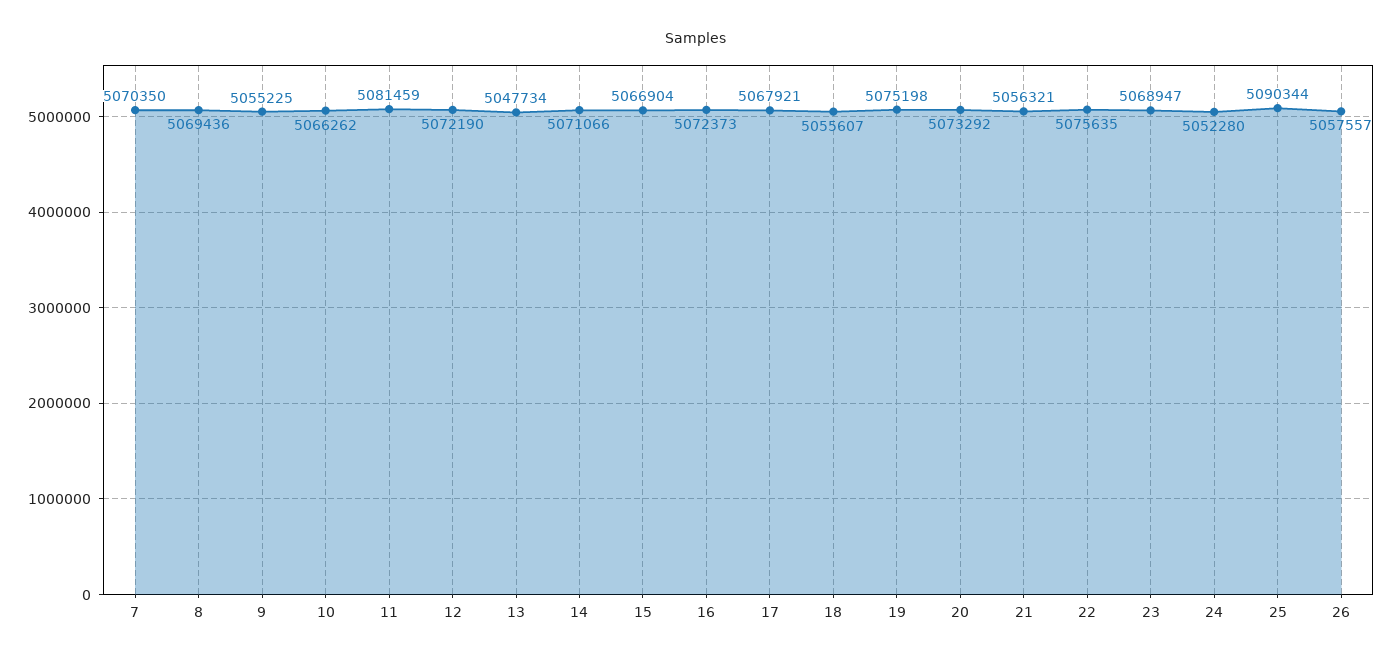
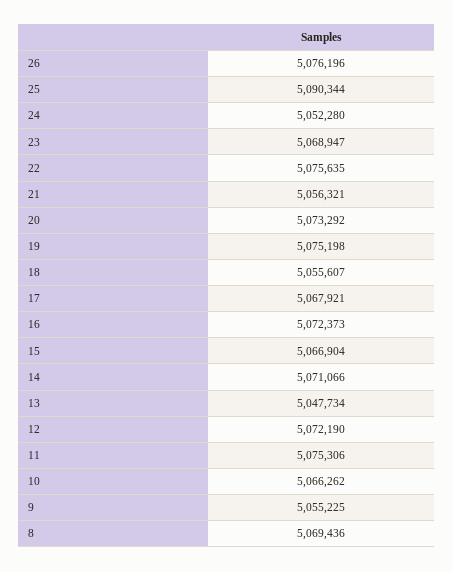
7: 5070350 -> none
11: 5081459 -> 5075306
26: 5057557 -> 5076196

